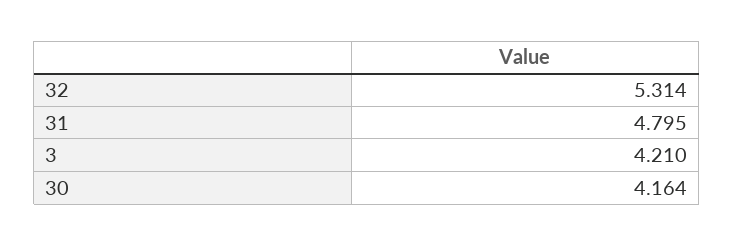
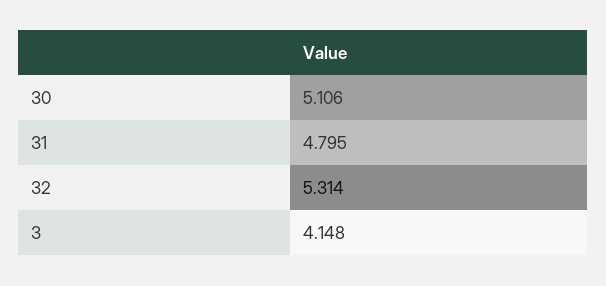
3: 4.21 -> 4.148
30: 4.164 -> 5.106

